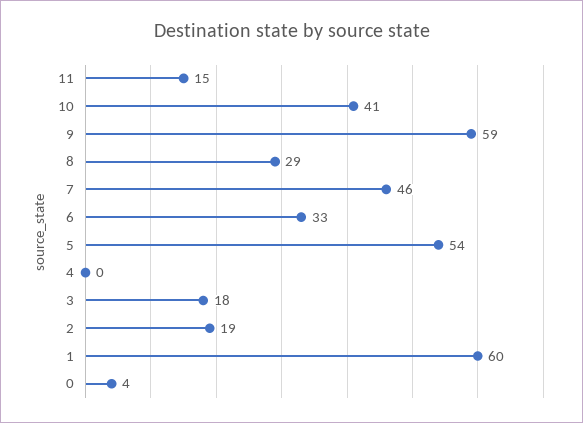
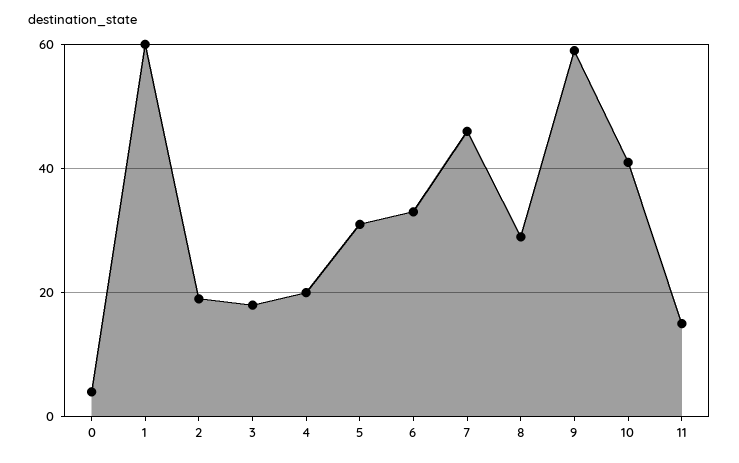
5: 54 -> 30
4: 0 -> 20

